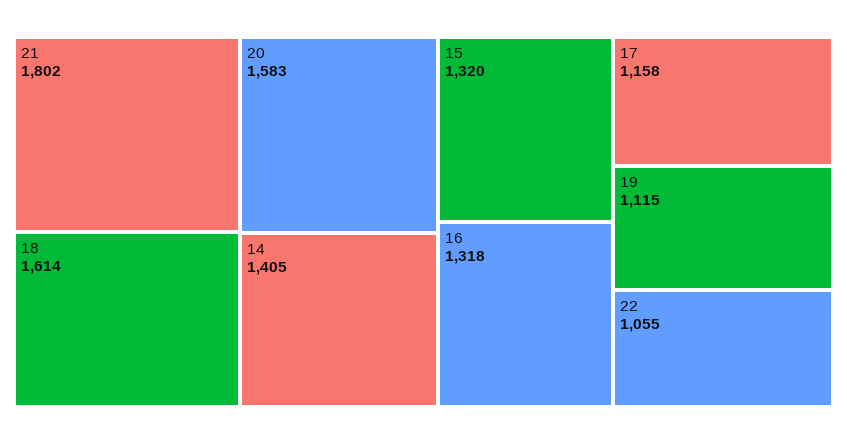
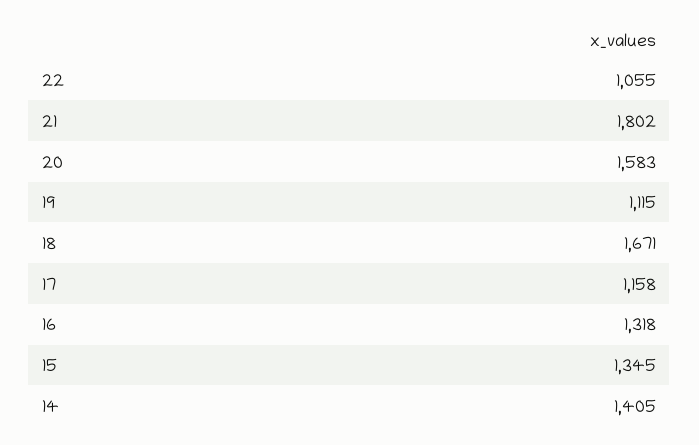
18: 1614 -> 1671
15: 1320 -> 1345

